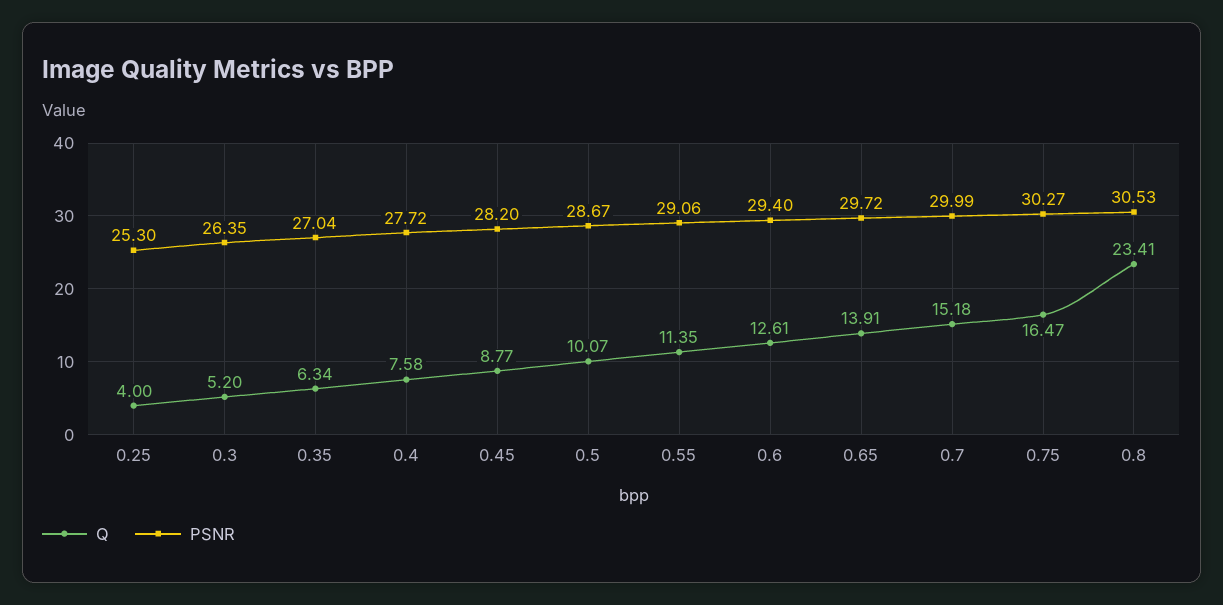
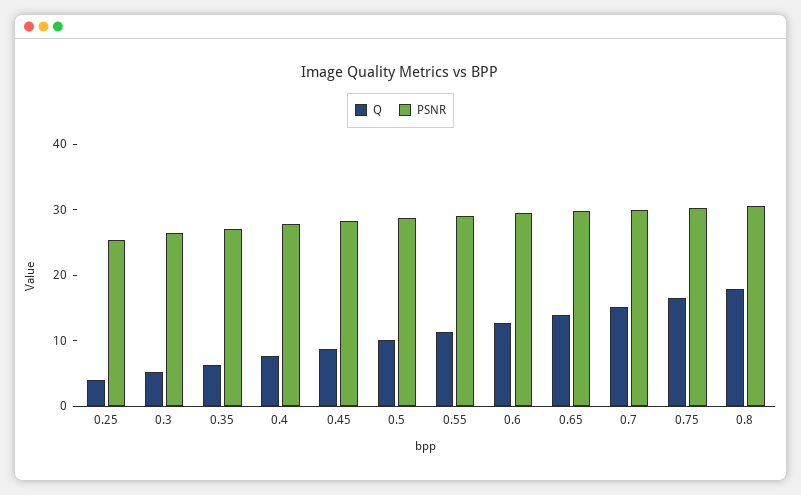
Q, 0.8: 23.41 -> 18

